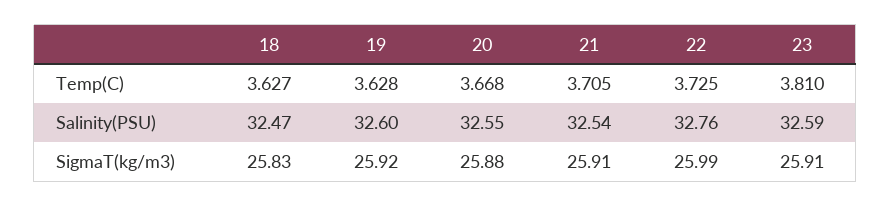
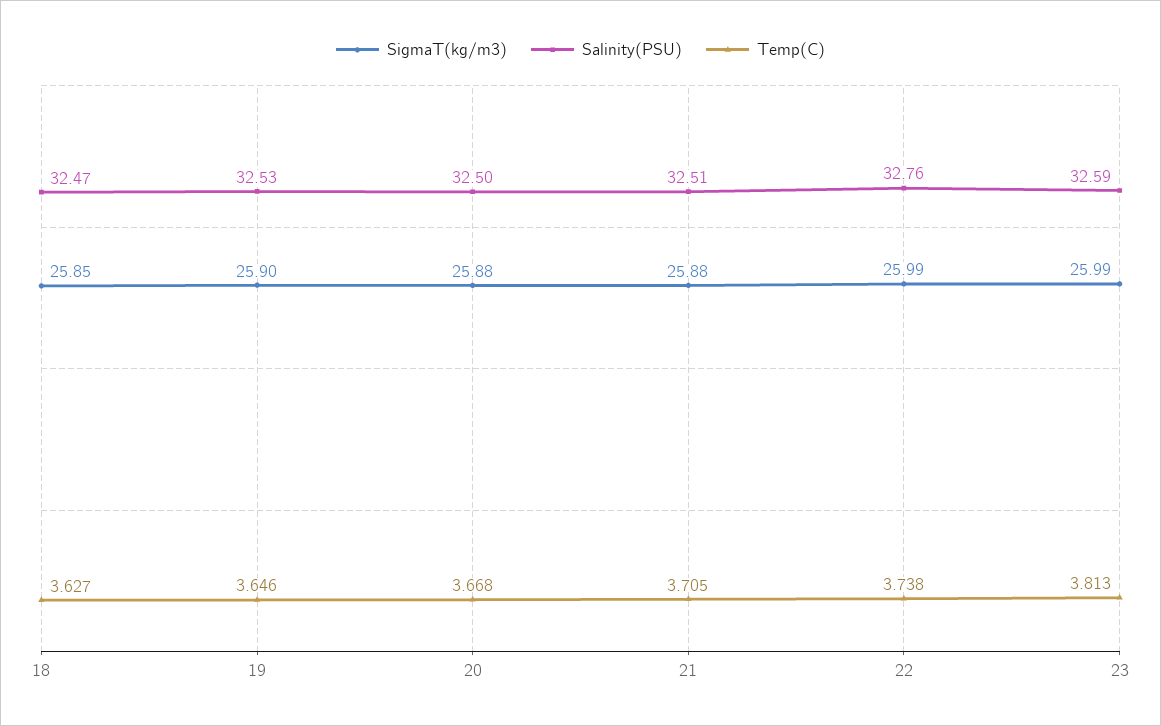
Temp(C), 19: 3.628 -> 3.646
Temp(C), 22: 3.725 -> 3.738
Temp(C), 23: 3.81 -> 3.813
Salinity(PSU), 19: 32.6 -> 32.53
Salinity(PSU), 20: 32.55 -> 32.5
Salinity(PSU), 21: 32.54 -> 32.51
SigmaT(kg/m3), 18: 25.83 -> 25.85
SigmaT(kg/m3), 19: 25.92 -> 25.9
SigmaT(kg/m3), 21: 25.91 -> 25.88
SigmaT(kg/m3), 23: 25.91 -> 25.99

